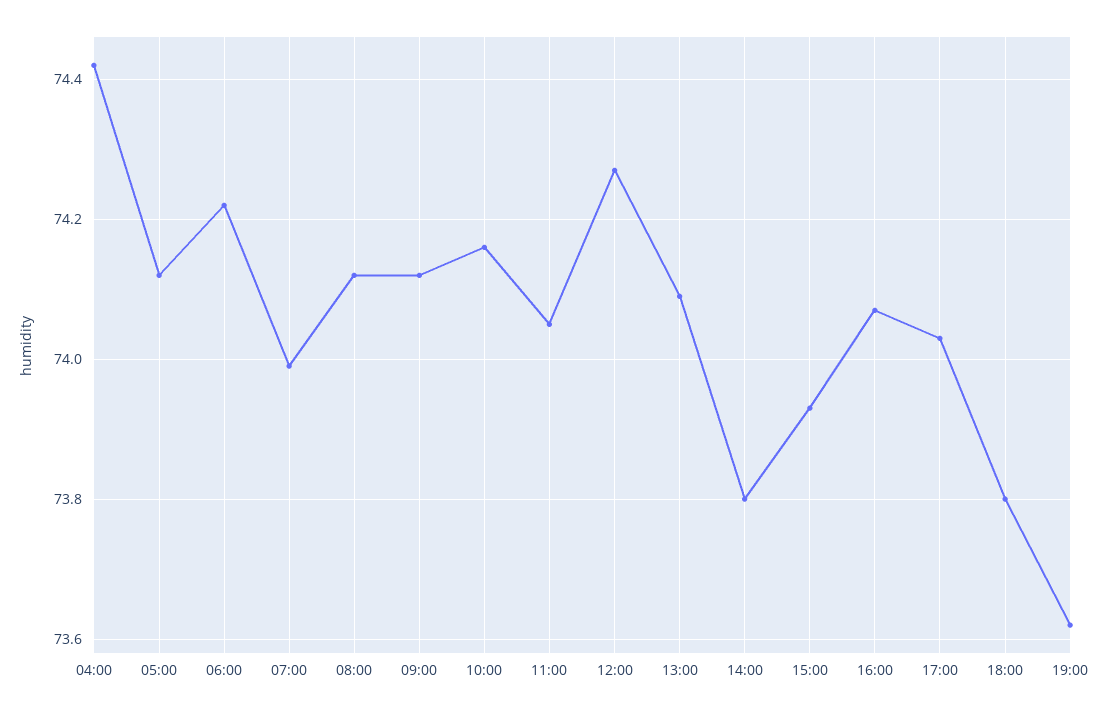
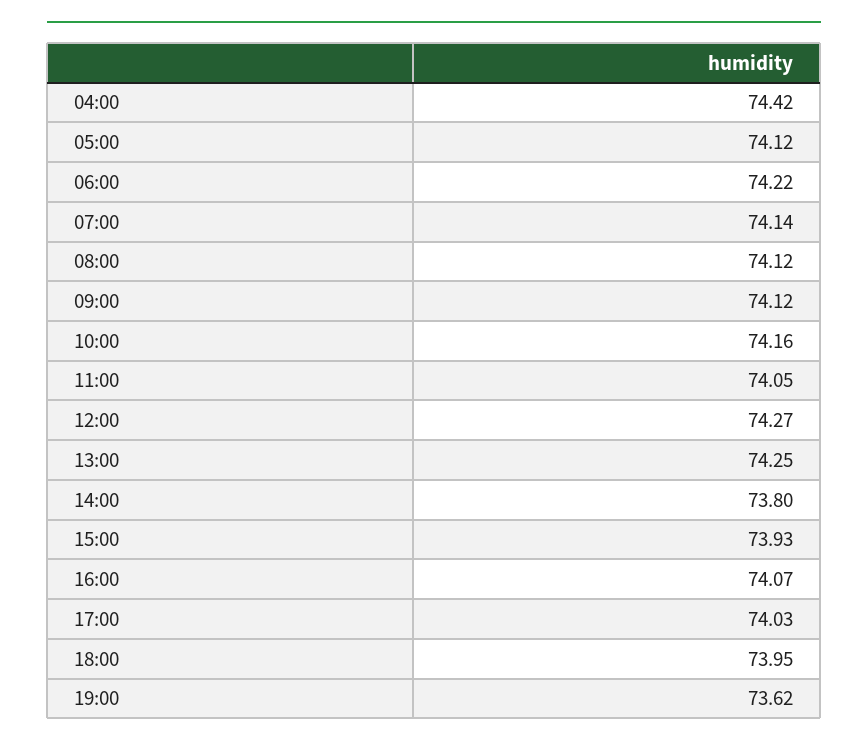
07:00: 74 -> 74.14
13:00: 74.1 -> 74.25
18:00: 73.8 -> 73.95

